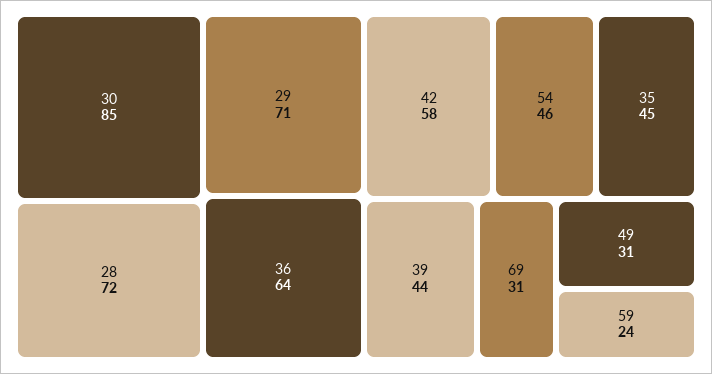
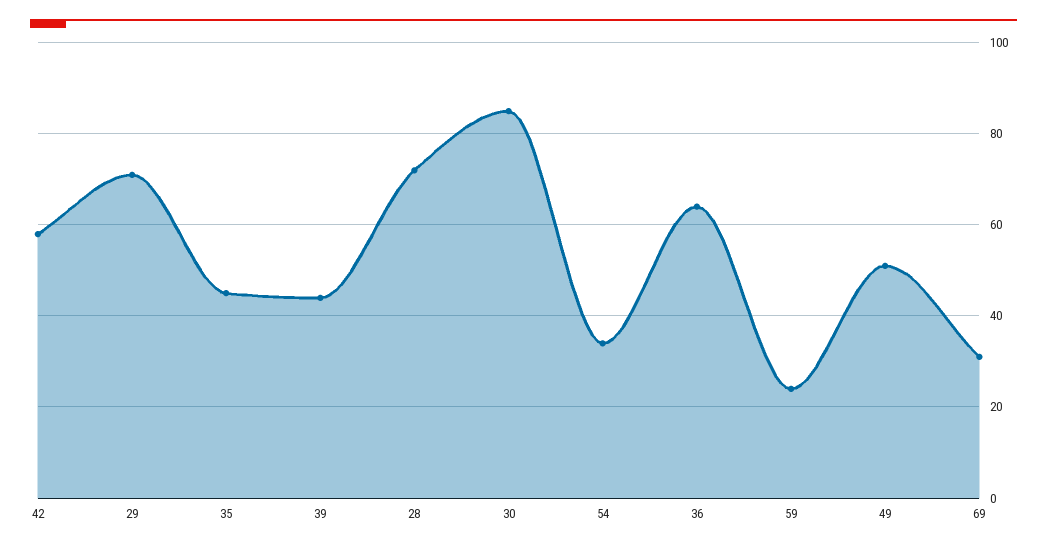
54: 46 -> 35
49: 31 -> 50

